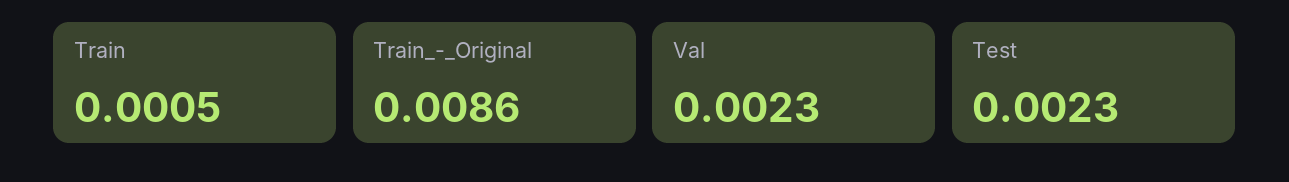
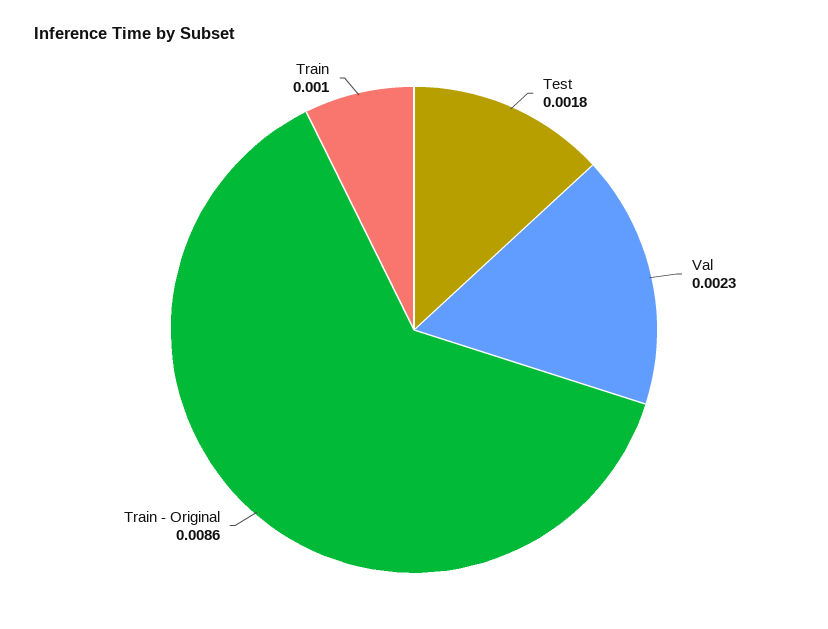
Train: 0.0005 -> 0.001
Test: 0.0023 -> 0.0018

